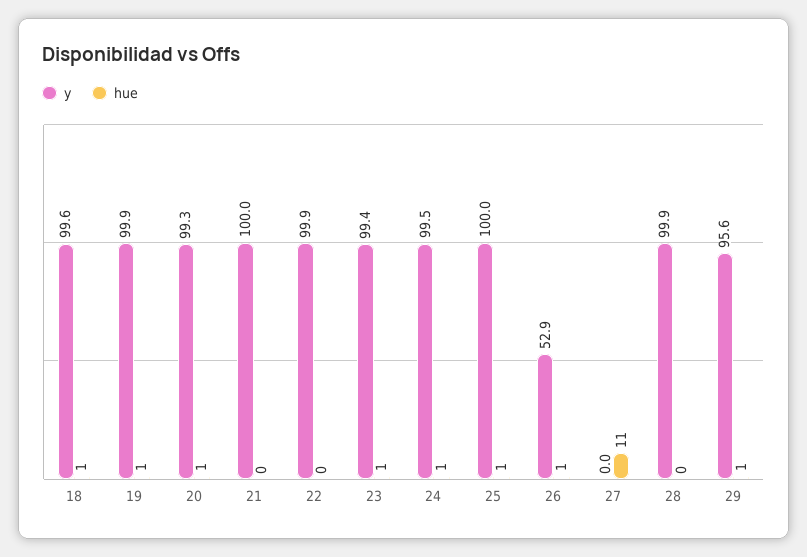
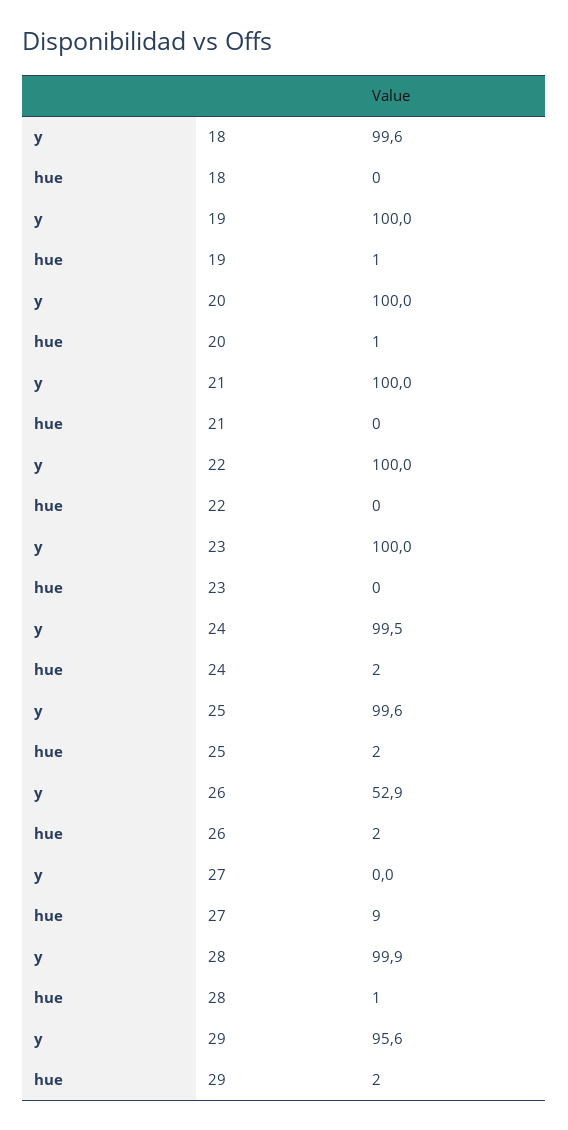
hue, 18: 1 -> 0
y, 19: 99.9 -> 100
y, 20: 99.3 -> 100
y, 22: 99.9 -> 100
y, 23: 99.4 -> 100
hue, 23: 1 -> 0
hue, 24: 1 -> 2
y, 25: 100 -> 99.6
hue, 25: 1 -> 2
hue, 26: 1 -> 2
hue, 27: 11 -> 9
hue, 28: 0 -> 1
hue, 29: 1 -> 2

